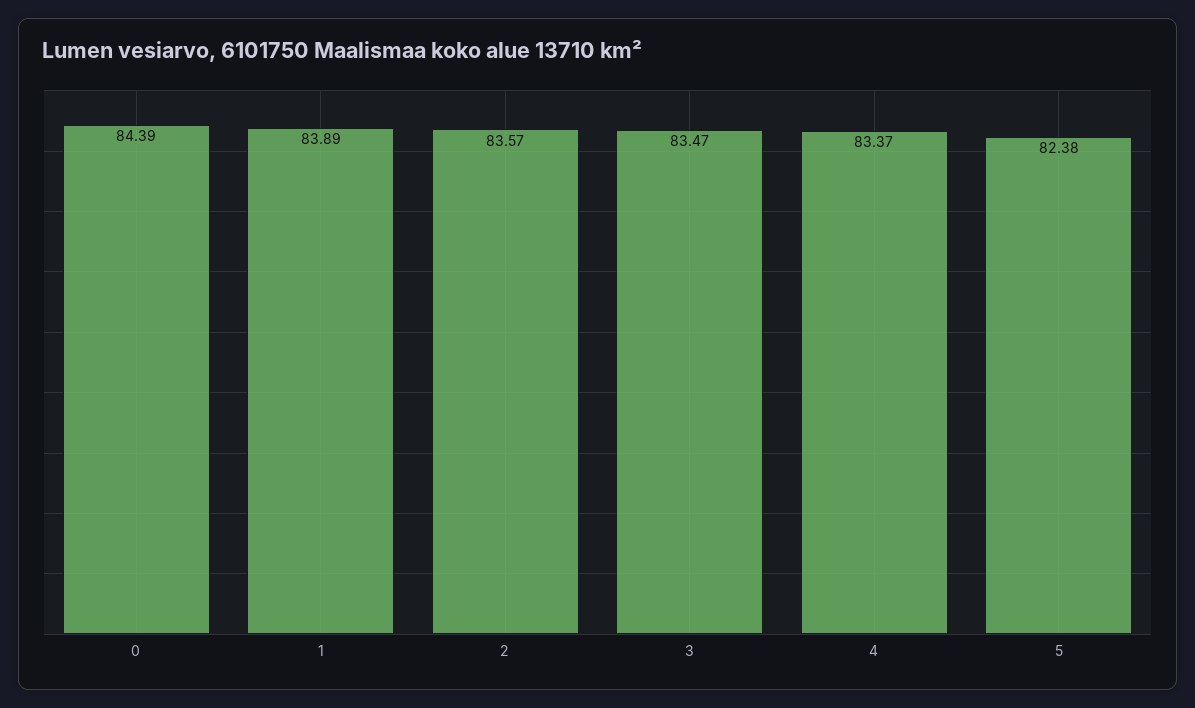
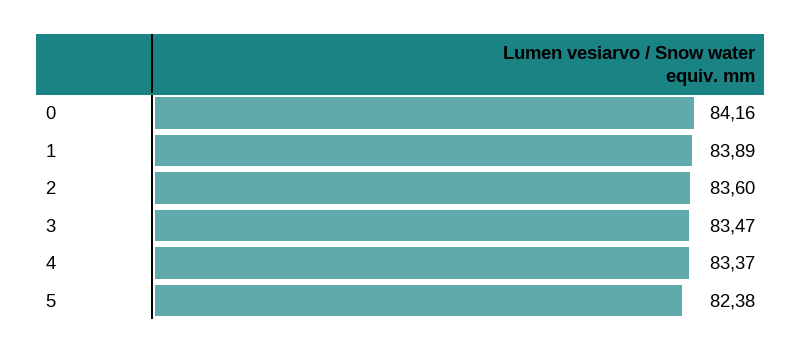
0: 84.39 -> 84.16
2: 83.57 -> 83.6

